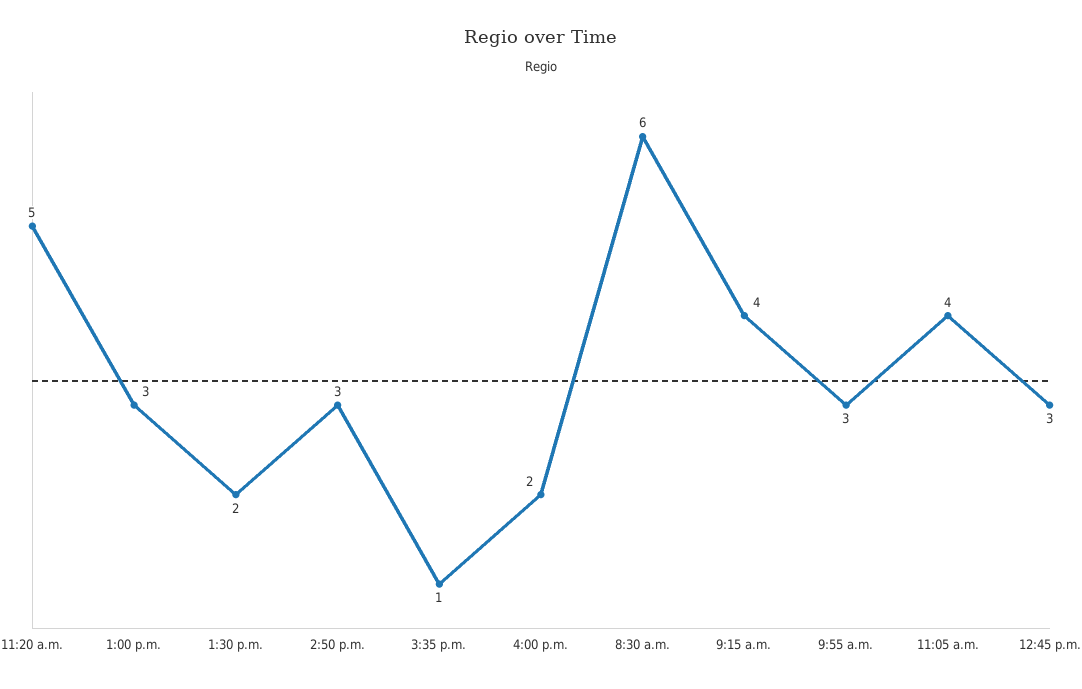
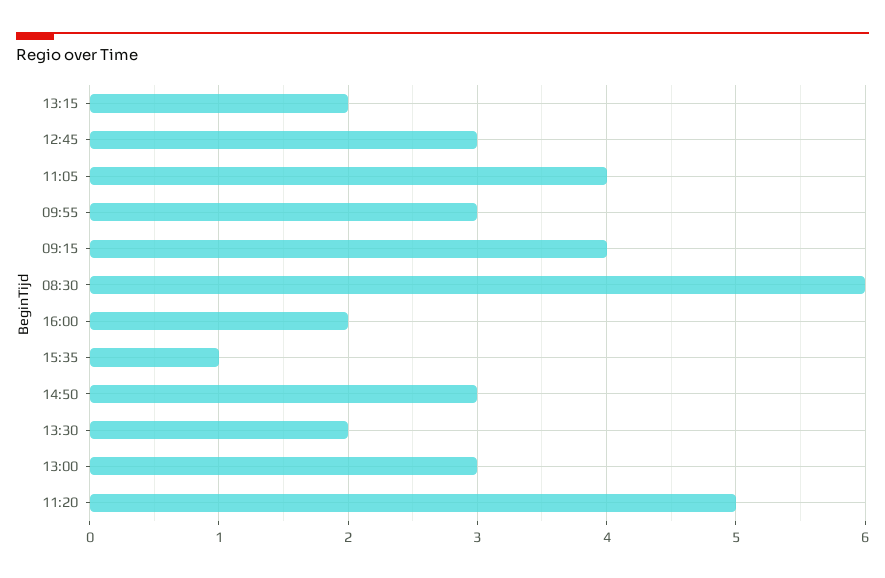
13:15: none -> 2

